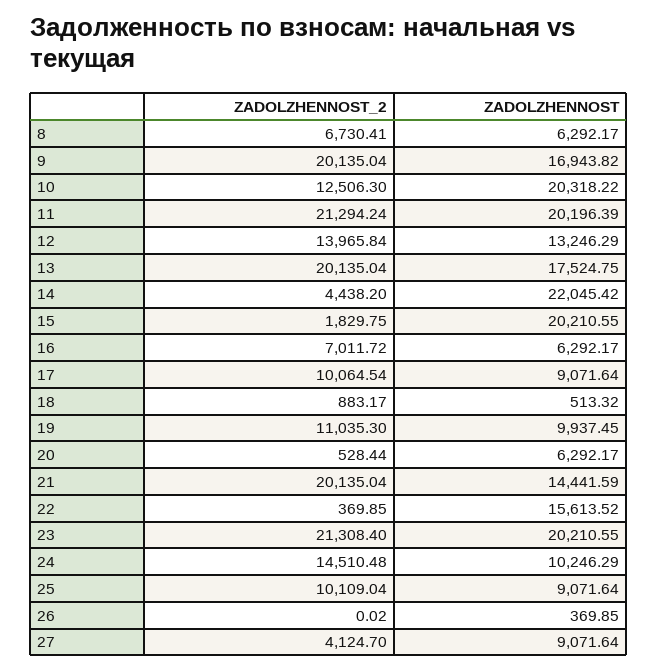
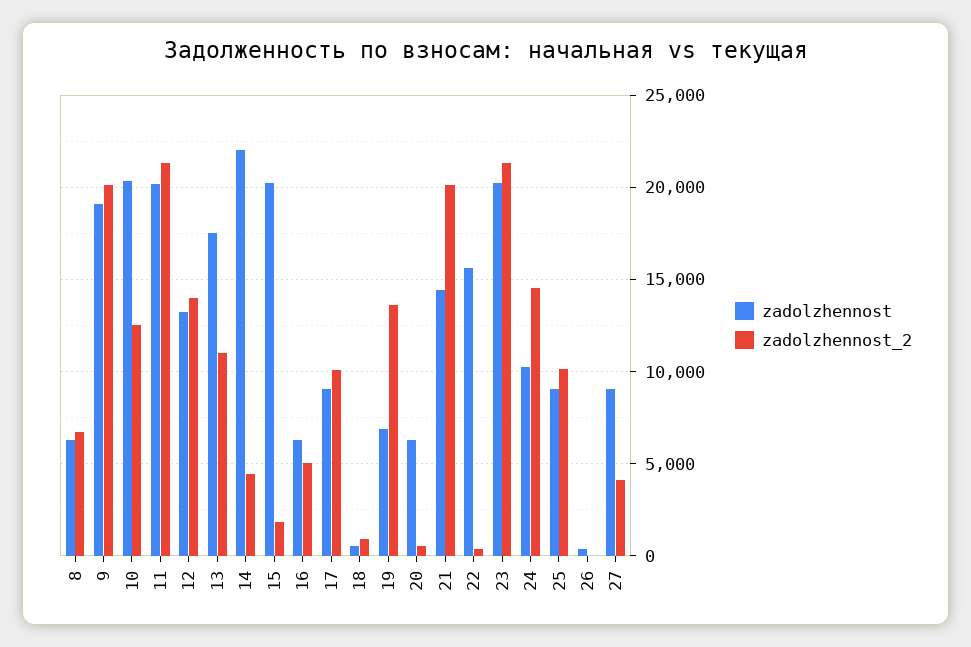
ZADOLZHENNOST, 9: 16943.82 -> 19000
ZADOLZHENNOST_2, 13: 20135.04 -> 11000
ZADOLZHENNOST_2, 16: 7011.72 -> 5000
ZADOLZHENNOST_2, 19: 11035.3 -> 13500
ZADOLZHENNOST, 19: 9937.45 -> 7000

